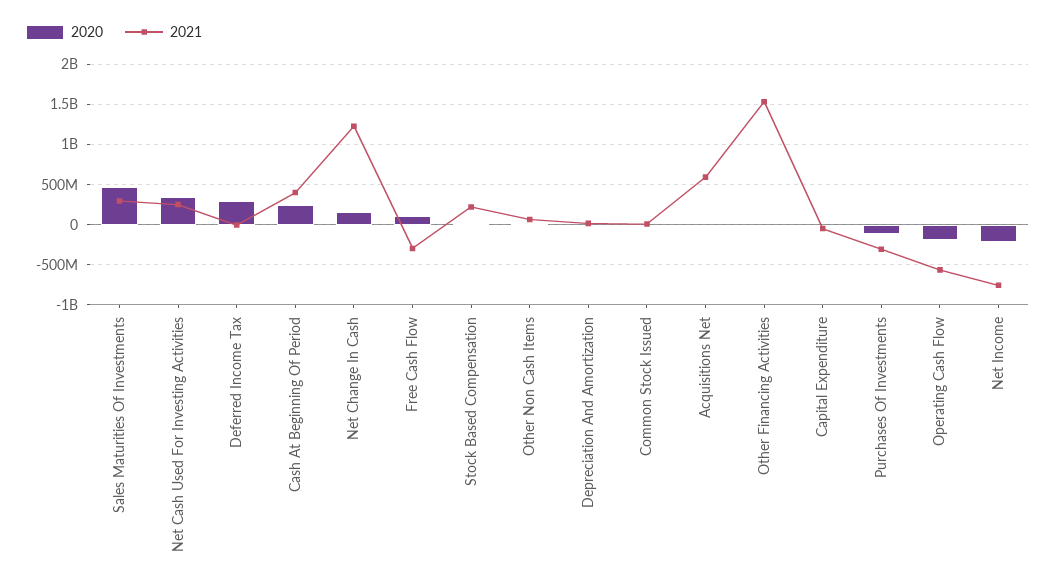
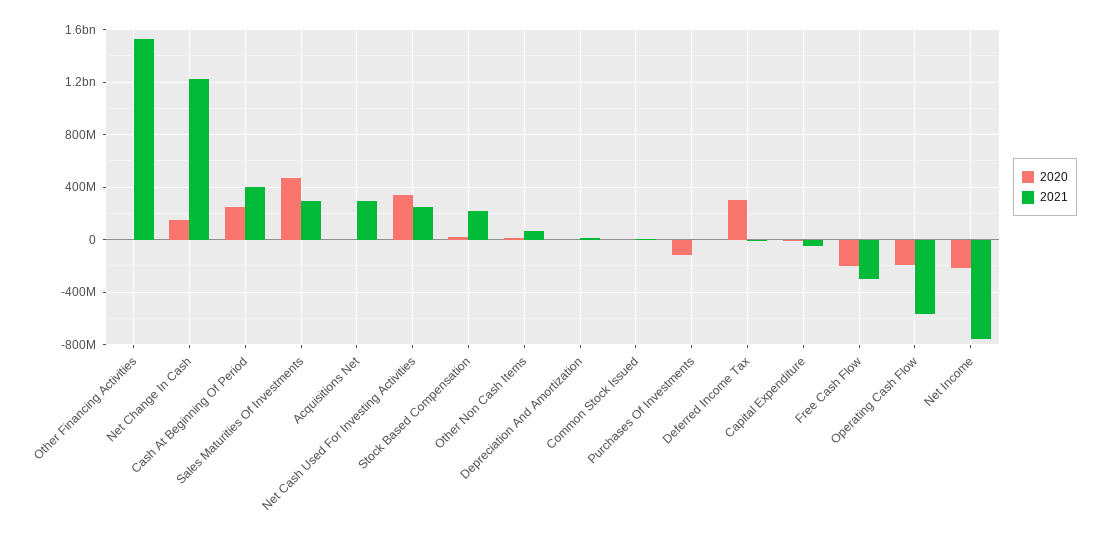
2020, Free Cash Flow: 100000000 -> -200000000
2021, Acquisitions Net: 600000000 -> 300000000
2021, Purchases Of Investments: -300000000 -> 0

